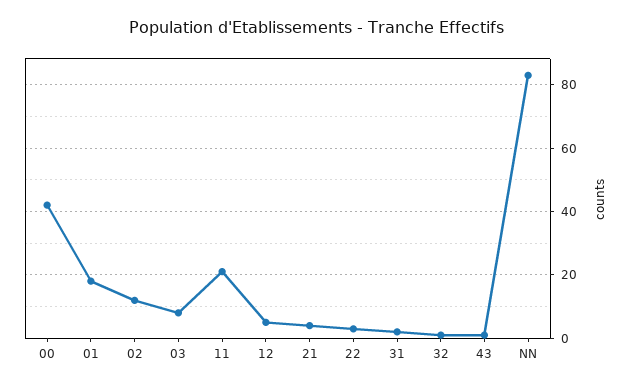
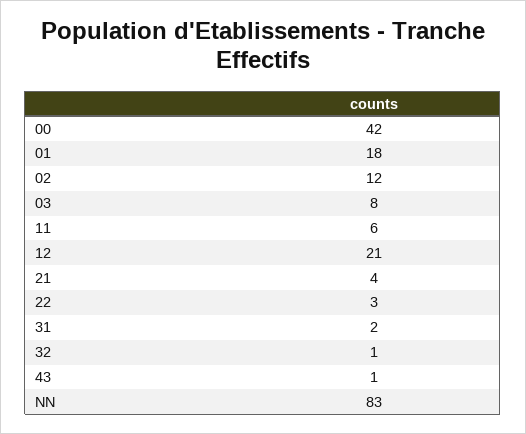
11: 20 -> 6
12: 5 -> 21

